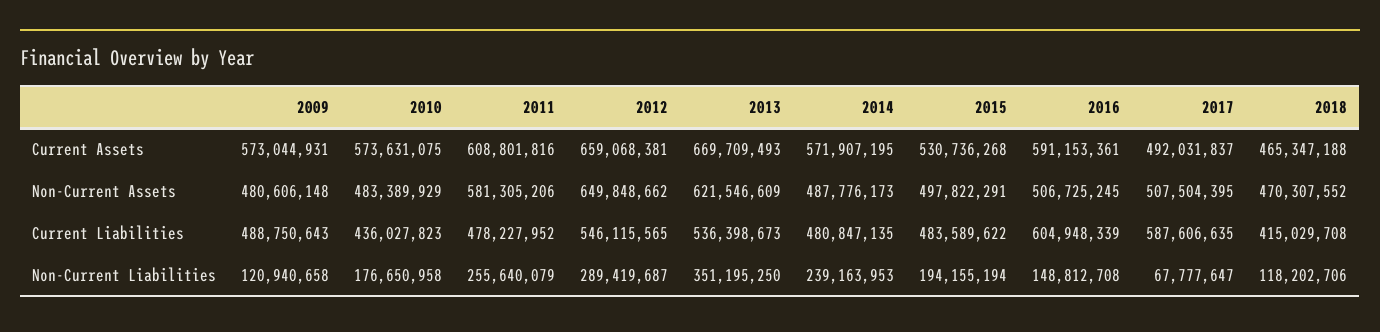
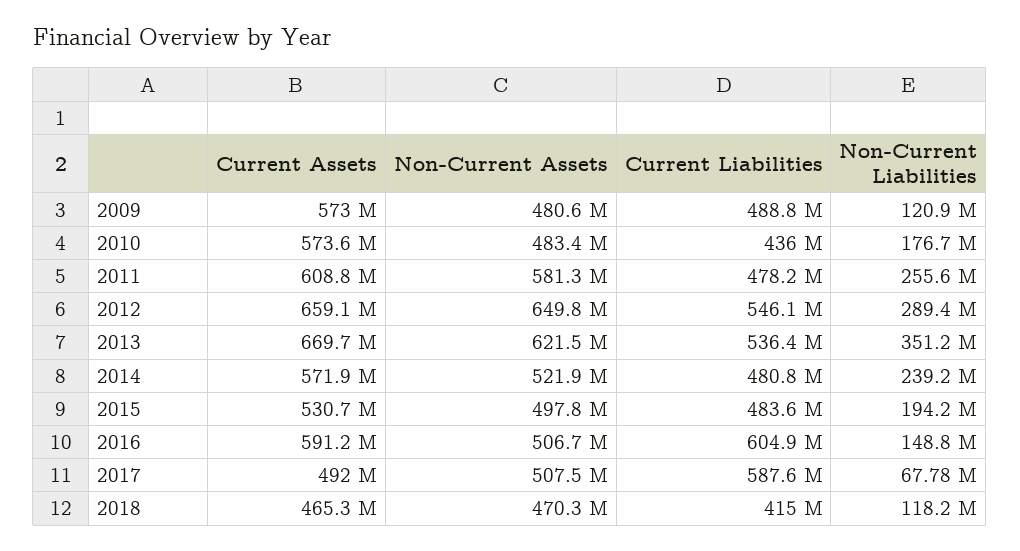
2014, Non-Current Assets: 487776173 -> 521900000

